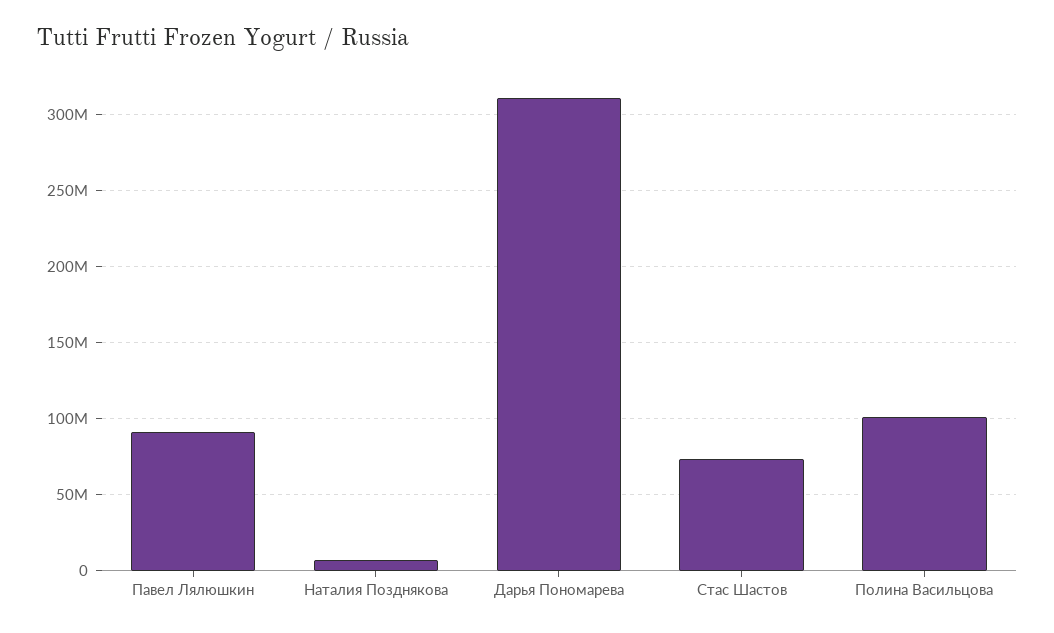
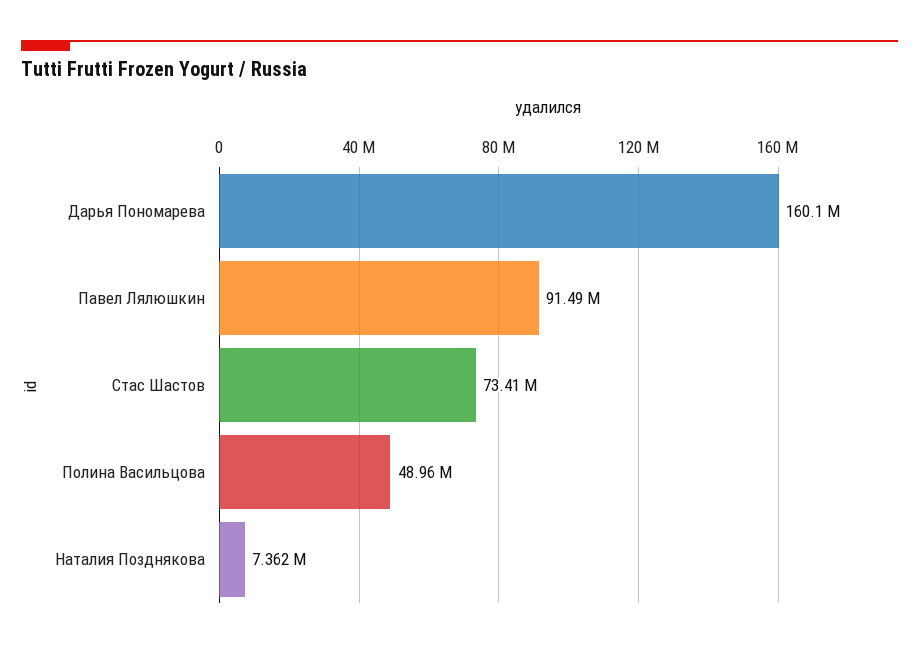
Дарья Пономарева: 310000000 -> 160100000
Полина Васильцова: 100000000 -> 48960000

